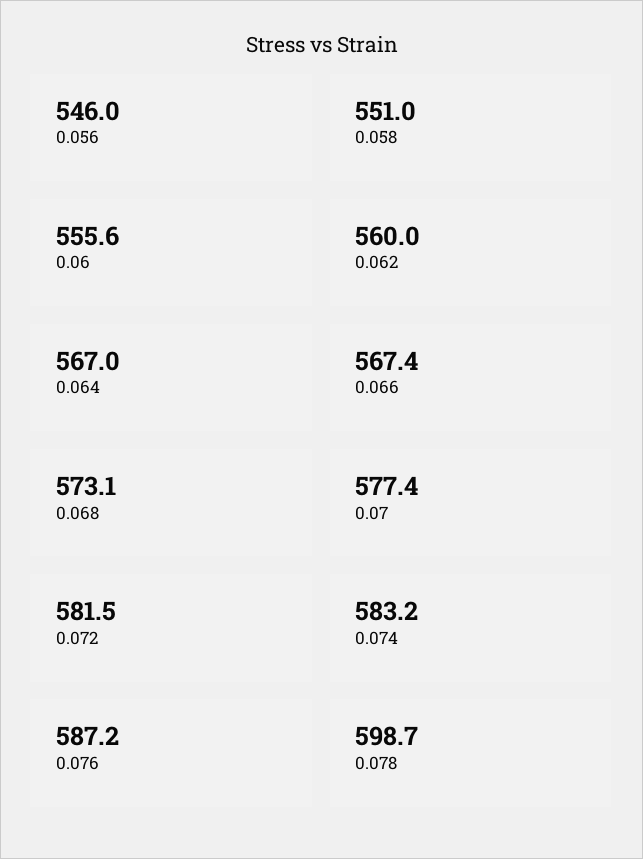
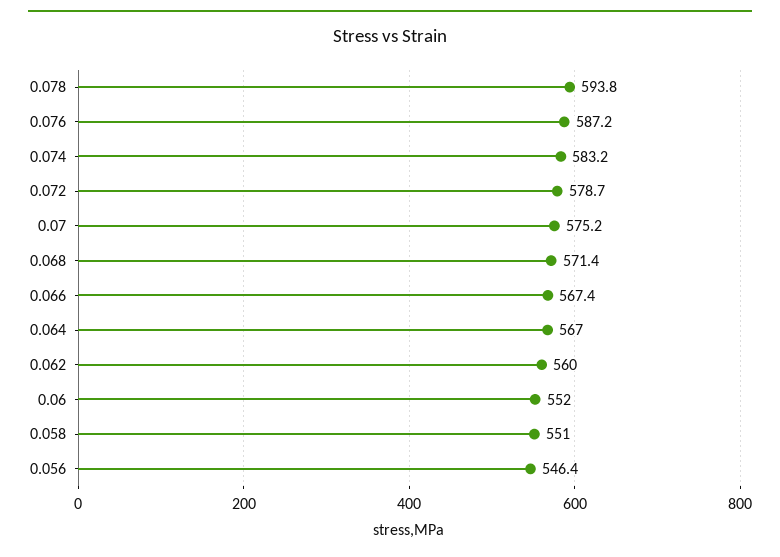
0.056: 546 -> 546.4
0.06: 555.6 -> 552
0.068: 573.1 -> 571.4
0.07: 577.4 -> 575.2
0.072: 581.5 -> 578.7
0.078: 598.7 -> 593.8

